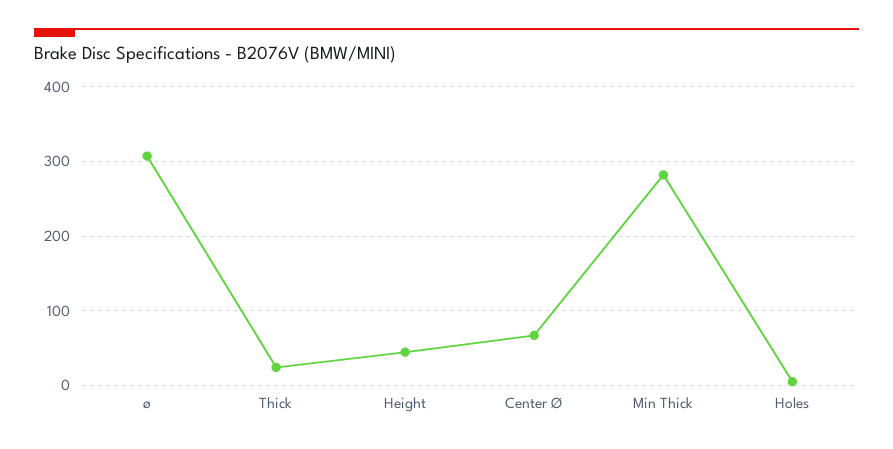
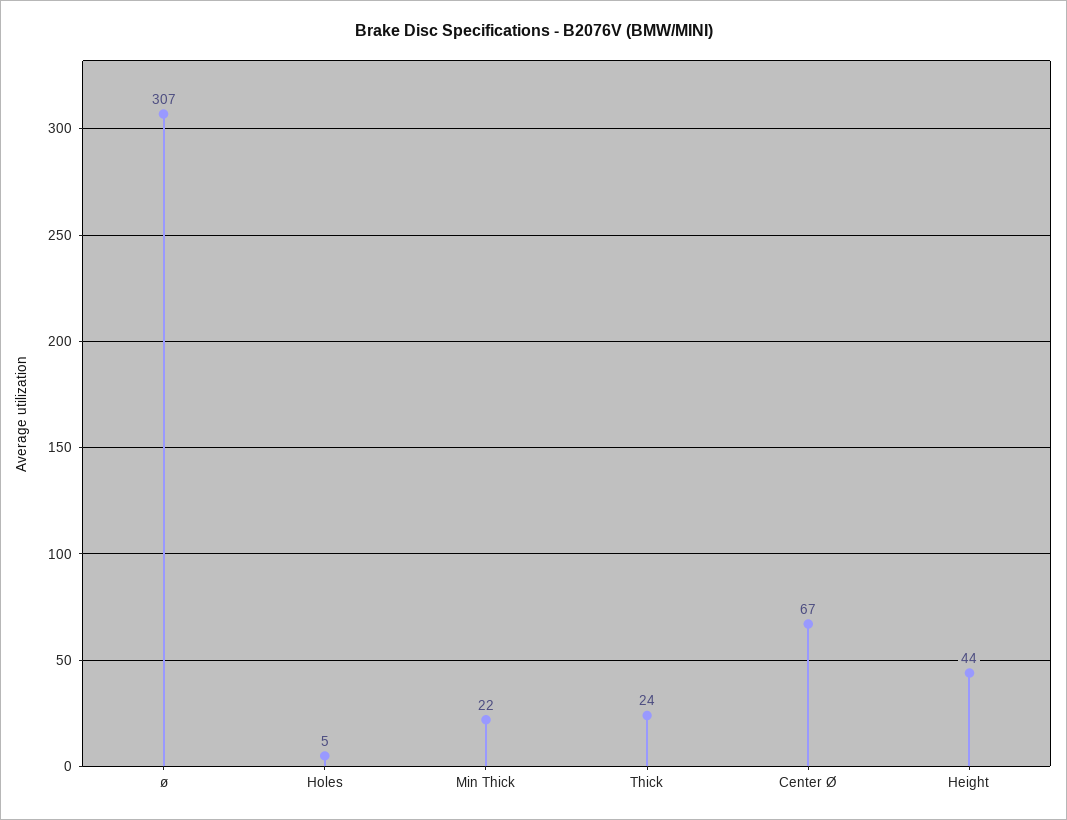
Min Thick: 280 -> 22

